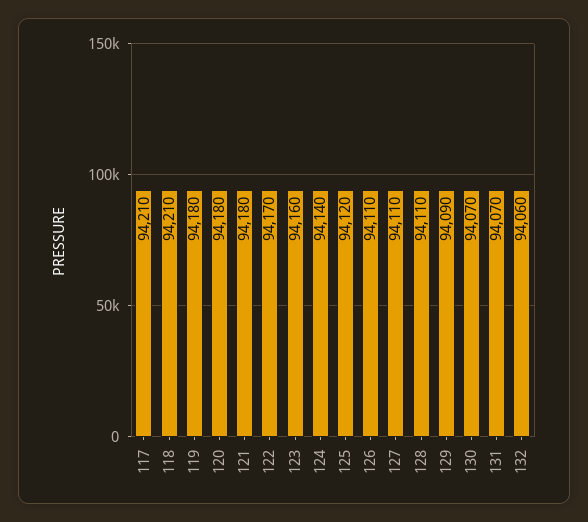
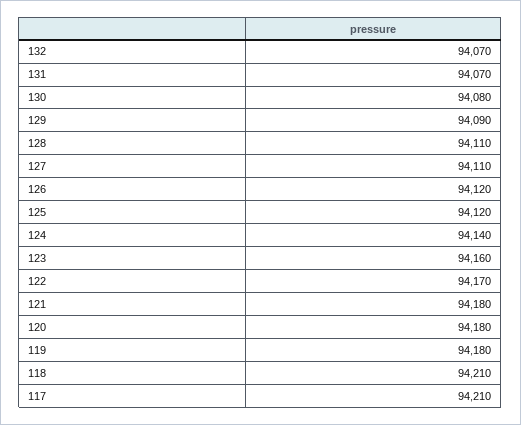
126: 94110 -> 94120
130: 94070 -> 94080
132: 94060 -> 94070

